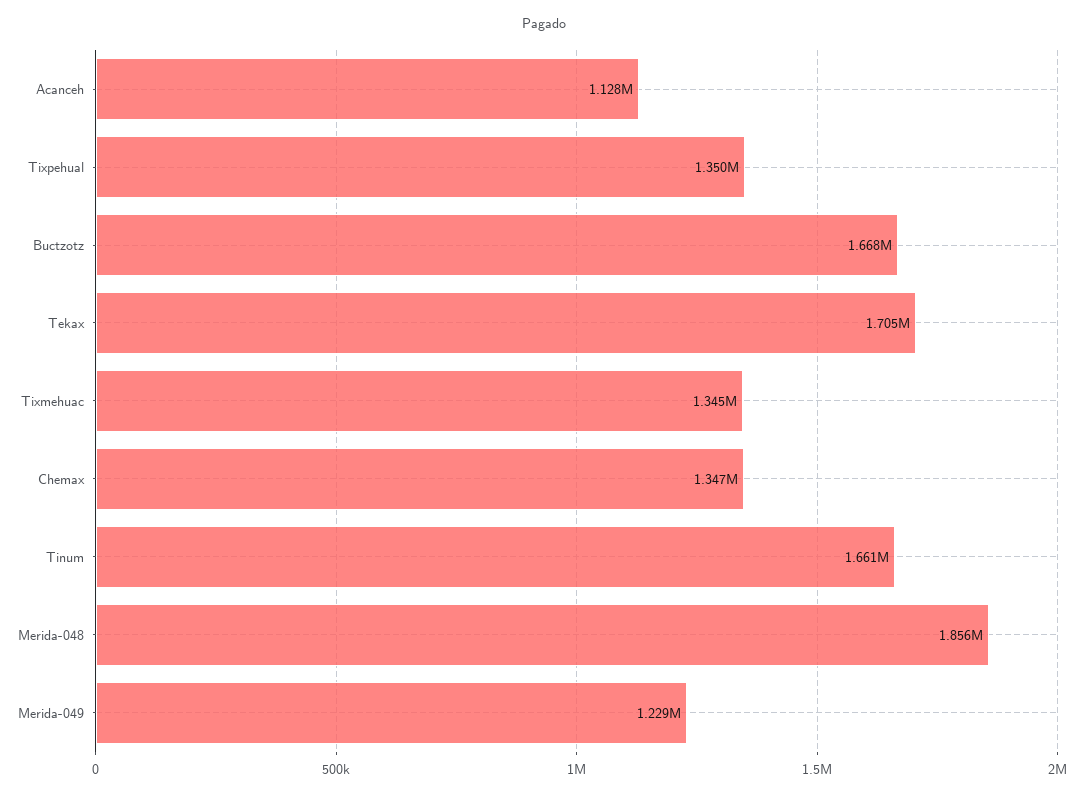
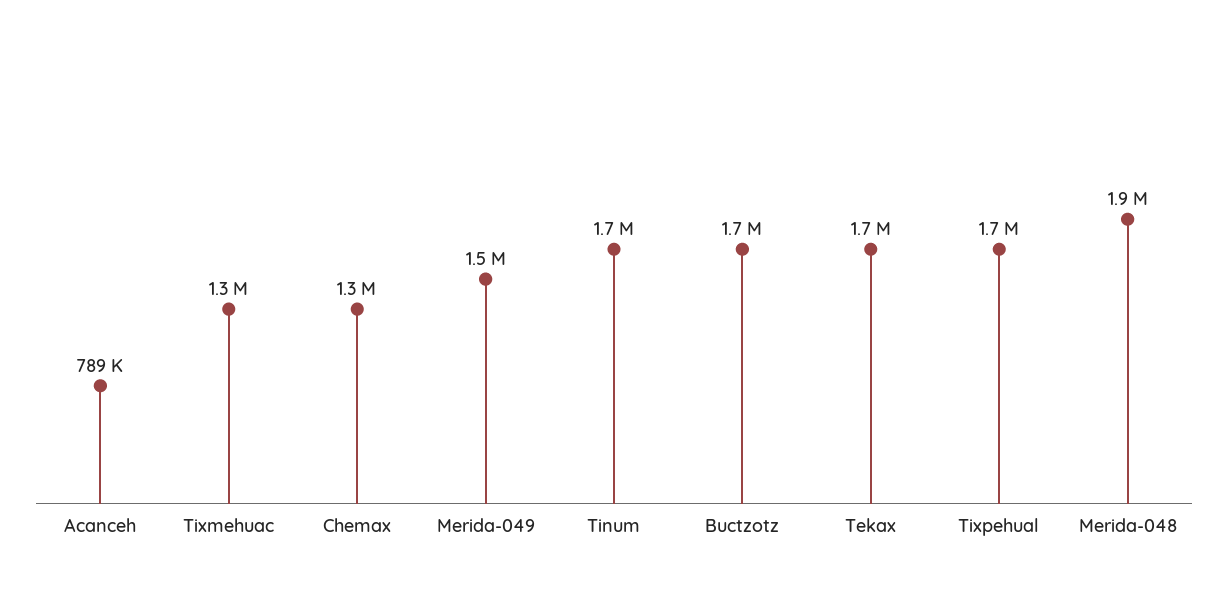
Acanceh: 1128000 -> 789000
Tixpehual: 1350000 -> 1700000
Merida-049: 1229000 -> 1500000

